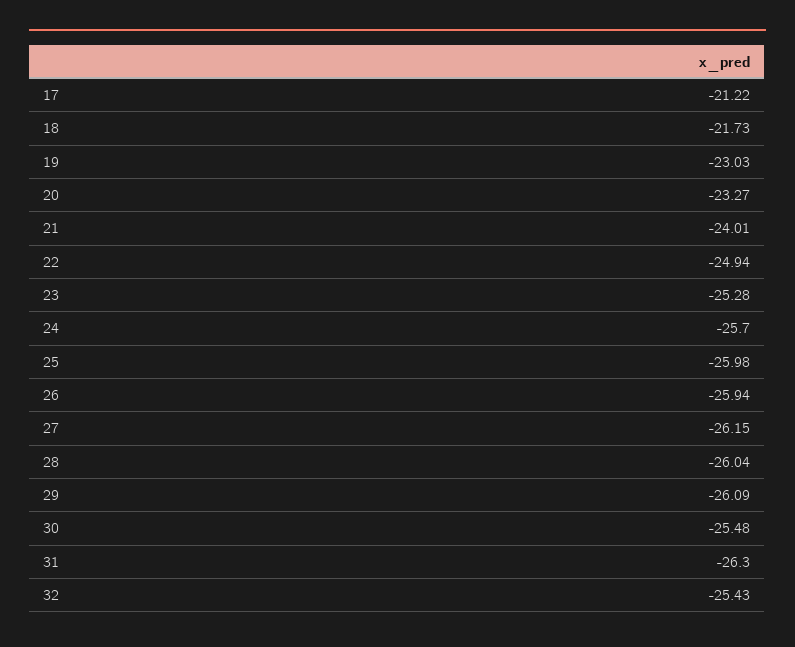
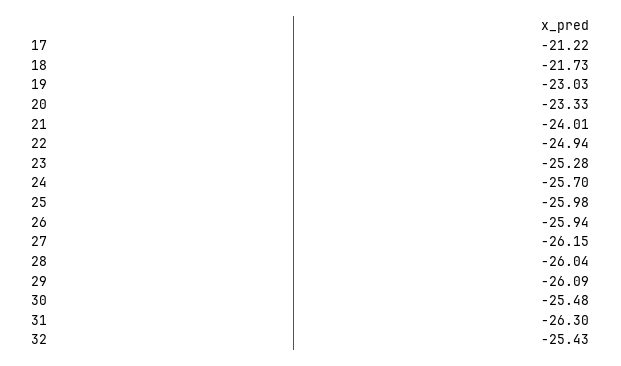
20: -23.27 -> -23.33

